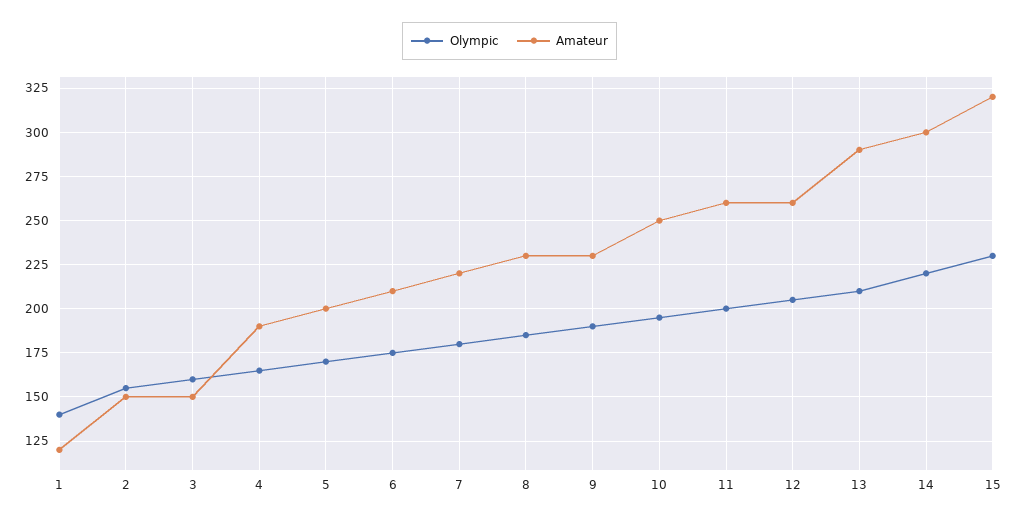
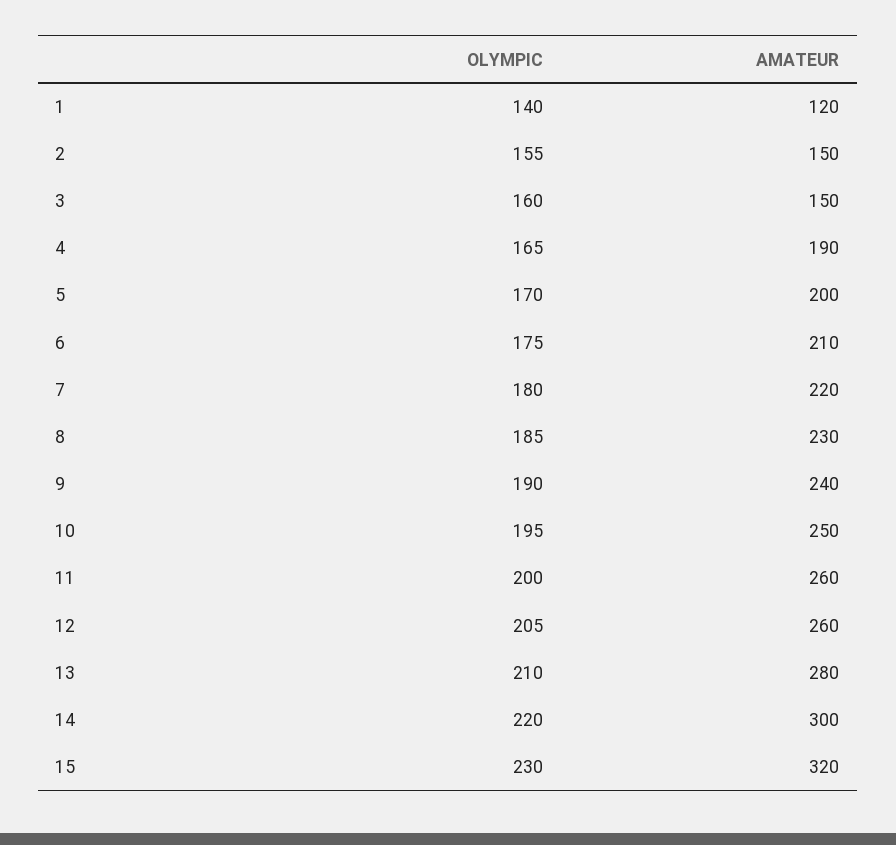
Amateur, 9: 230 -> 240
Amateur, 13: 290 -> 280

